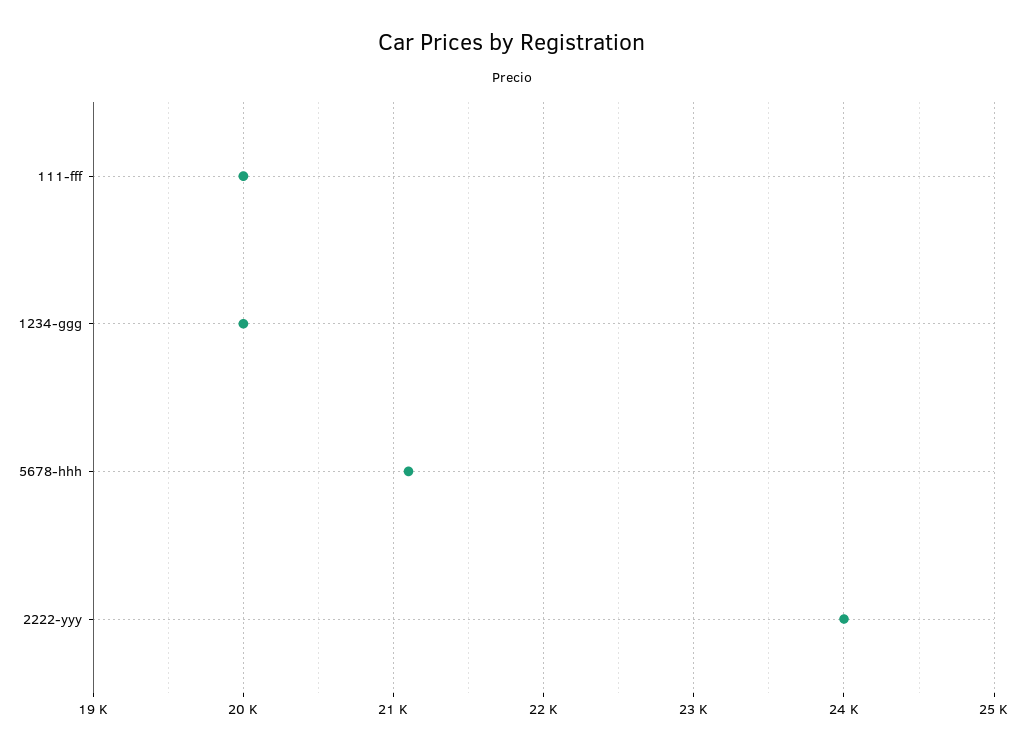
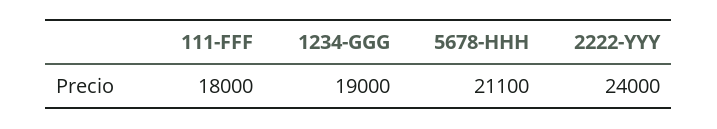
111-fff: 20000 -> 18000
1234-ggg: 20000 -> 19000

